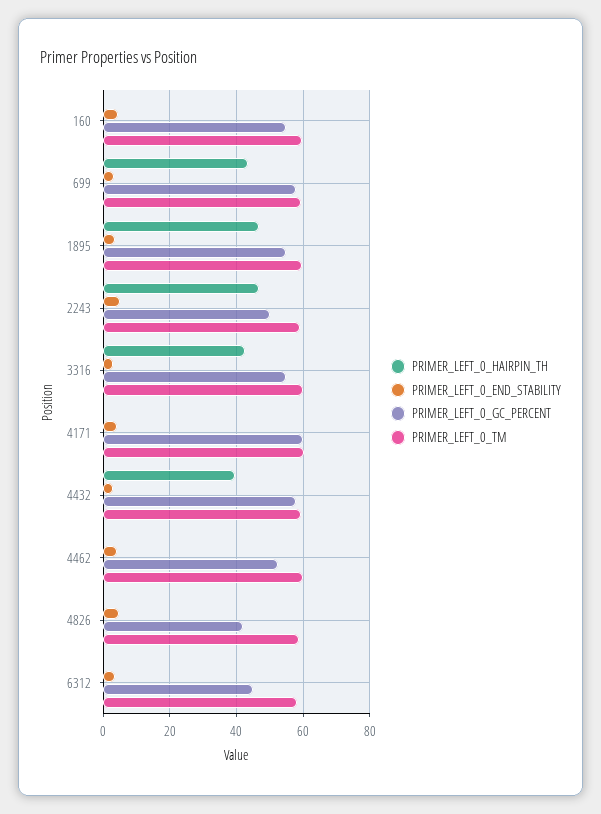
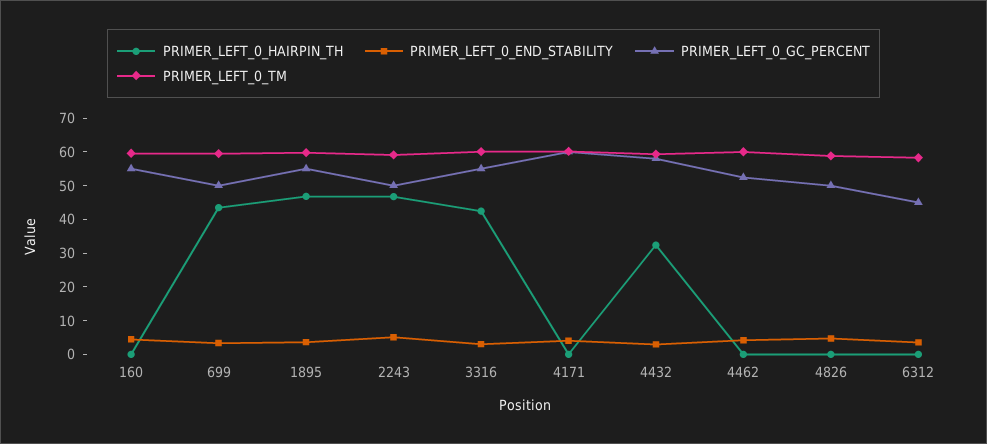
PRIMER_LEFT_0_GC_PERCENT, 699: 58 -> 50
PRIMER_LEFT_0_HAIRPIN_TH, 4432: 40 -> 32.5
PRIMER_LEFT_0_GC_PERCENT, 4826: 42 -> 50

